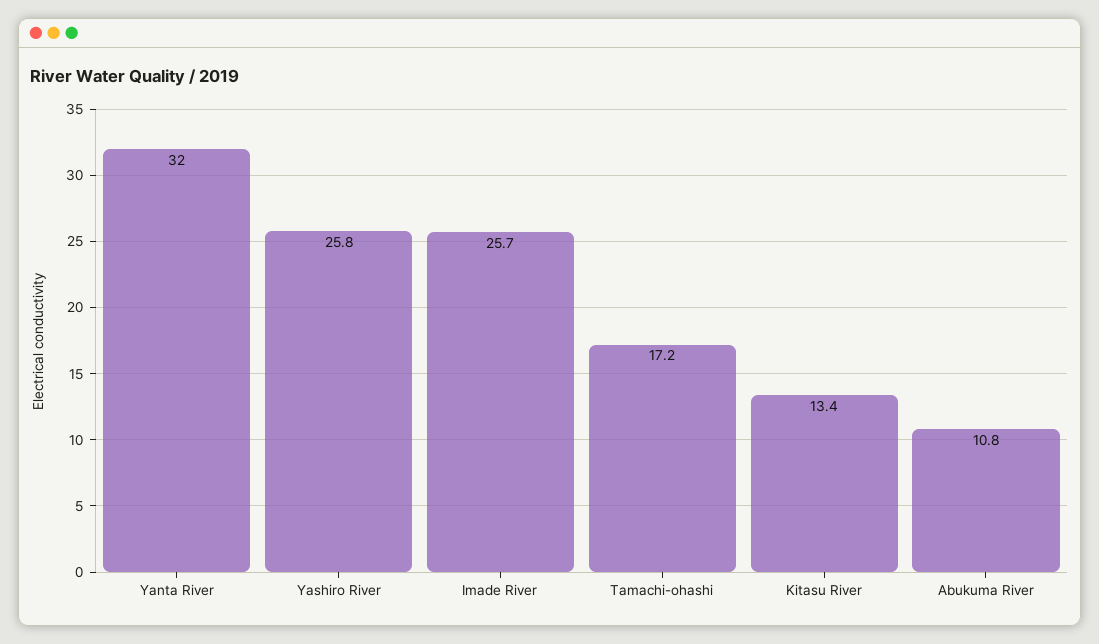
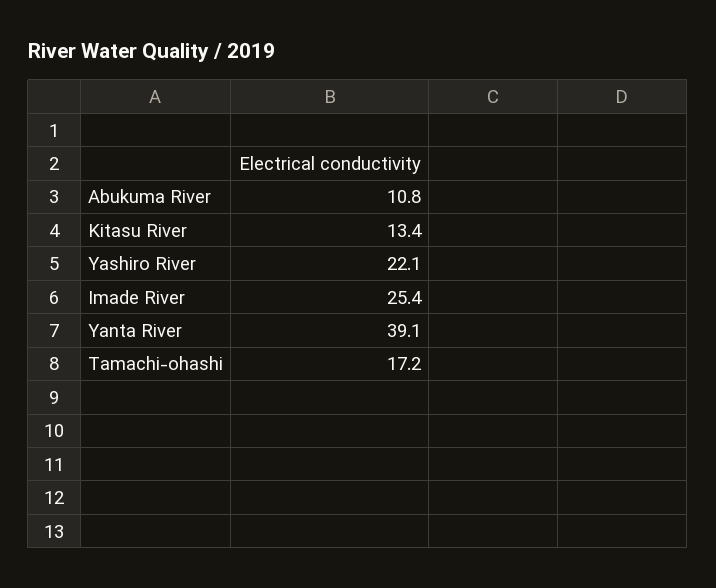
Yanta River: 32 -> 39.1
Yashiro River: 25.8 -> 22.1
Imade River: 25.7 -> 25.4

